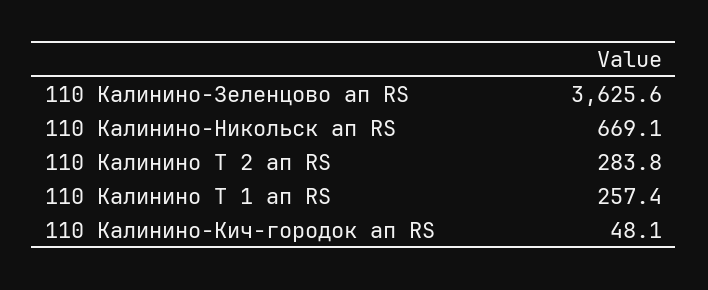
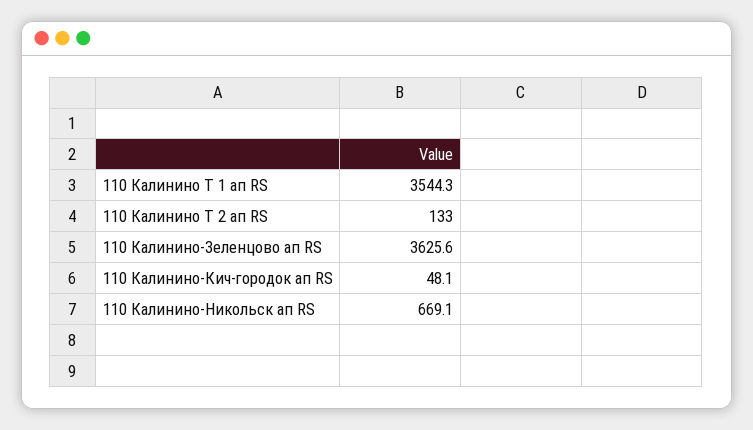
110 Калинино Т 2 ап RS: 283.8 -> 133
110 Калинино Т 1 ап RS: 257.4 -> 3544.3

